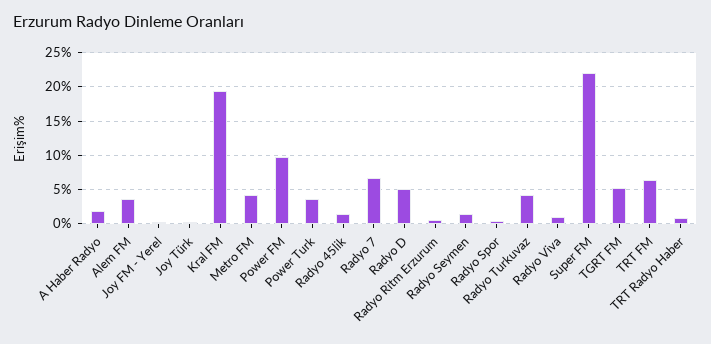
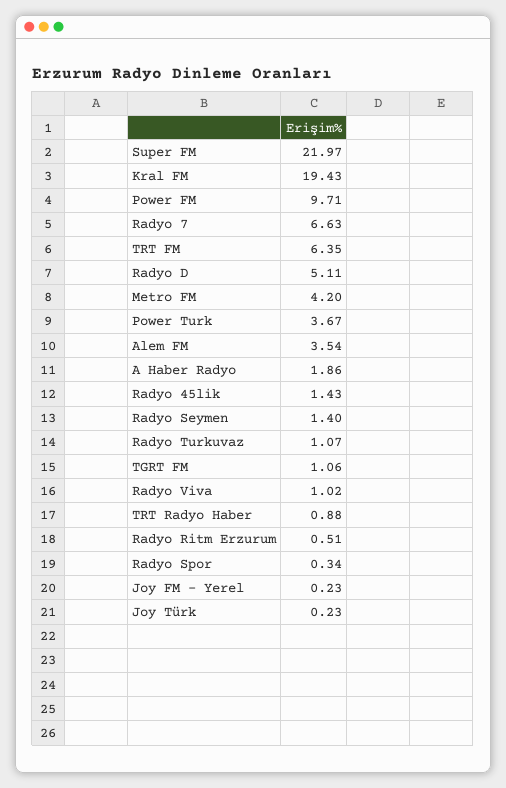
Radyo Turkuvaz: 4 -> 1.07
TGRT FM: 5 -> 1.06

